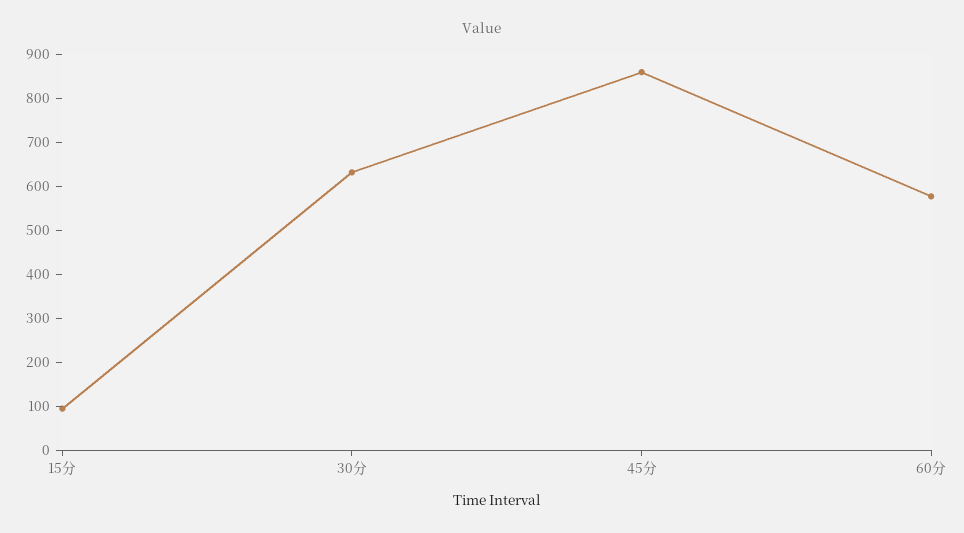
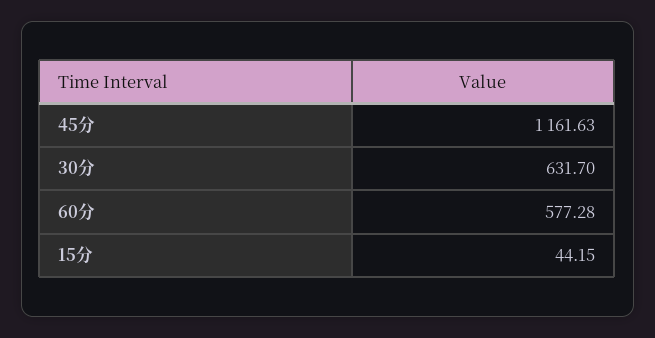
15分: 100 -> 44.15
45分: 860 -> 1161.63

